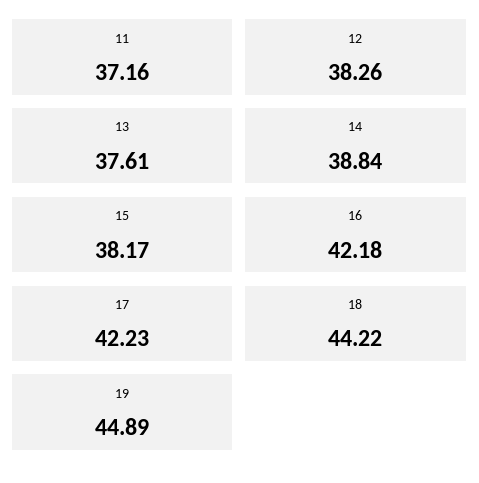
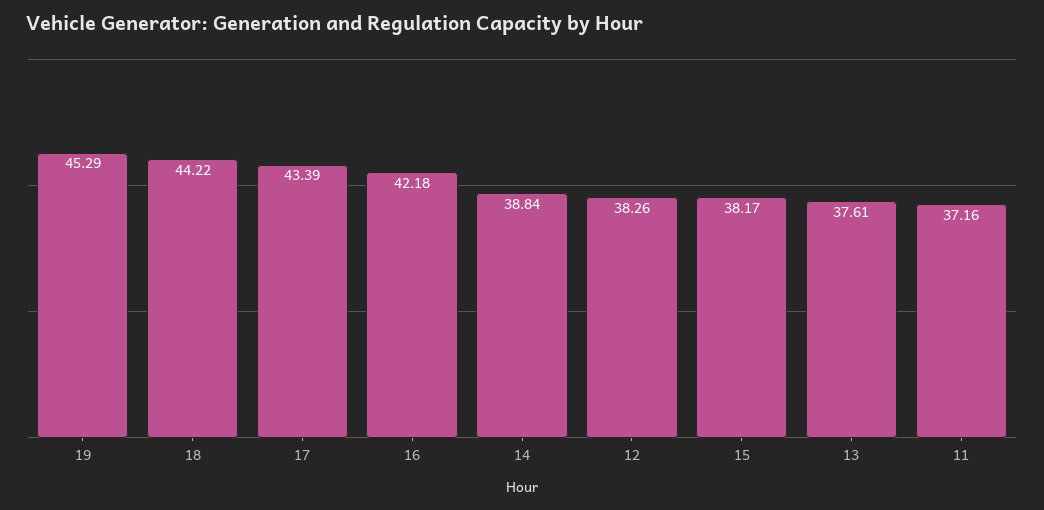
17: 42.23 -> 43.39
19: 44.89 -> 45.29

